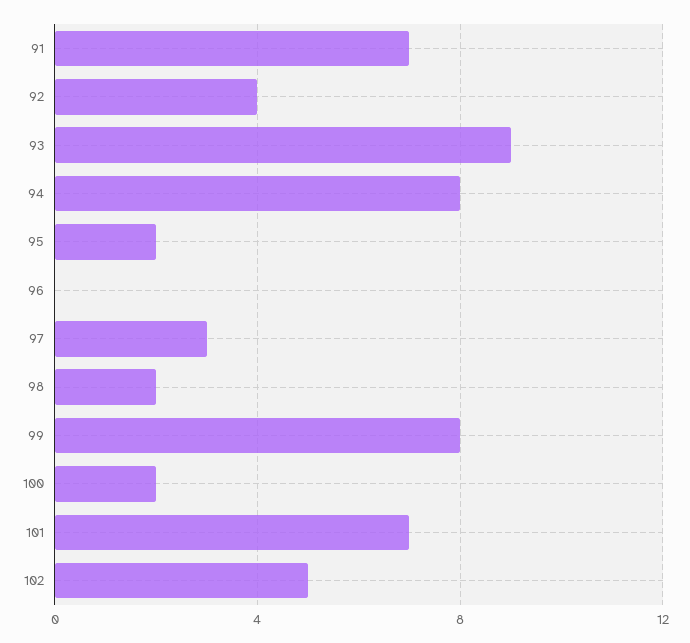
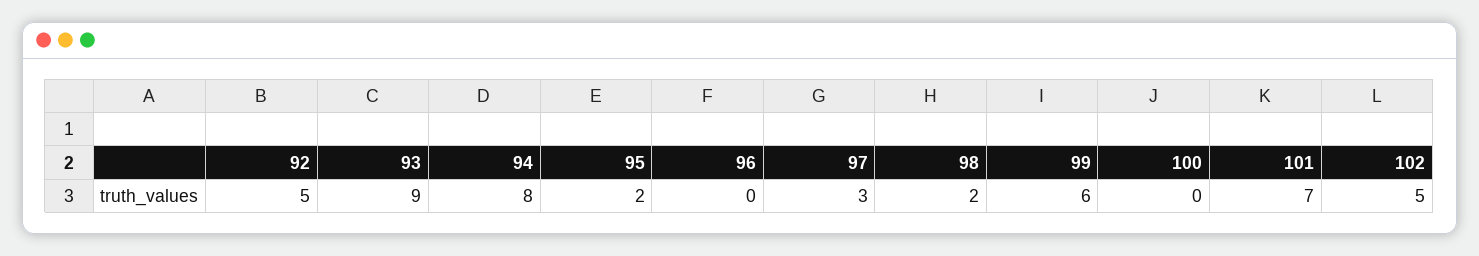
91: 7 -> none
92: 4 -> 5
99: 8 -> 6
100: 2 -> 0

